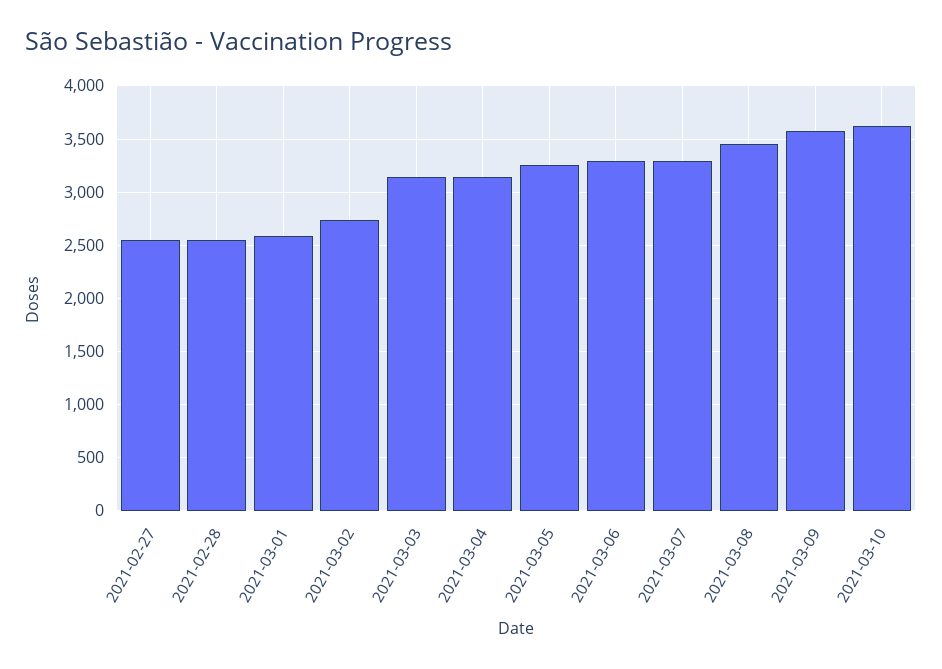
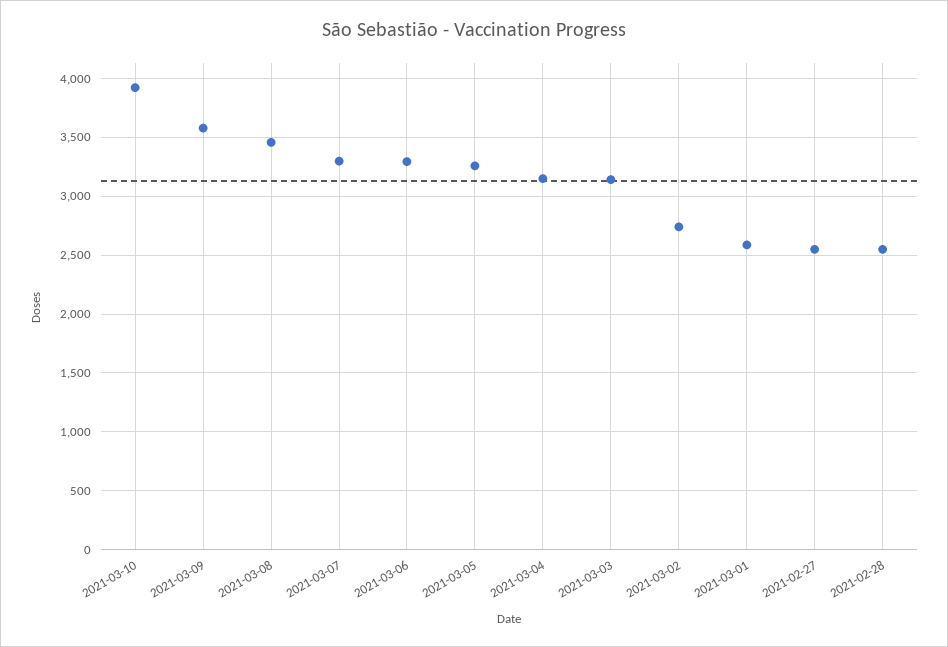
2021-03-10: 3600 -> 3900

